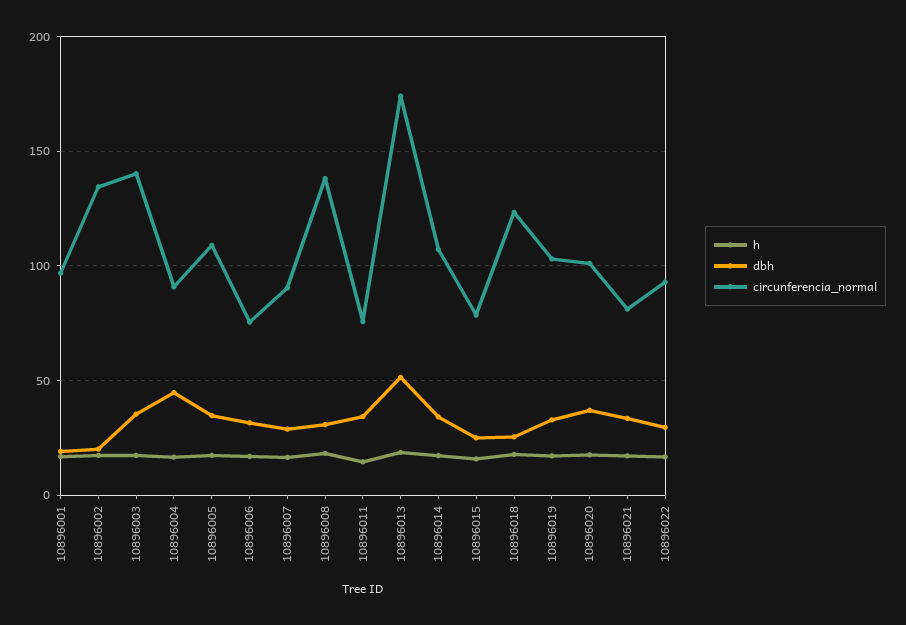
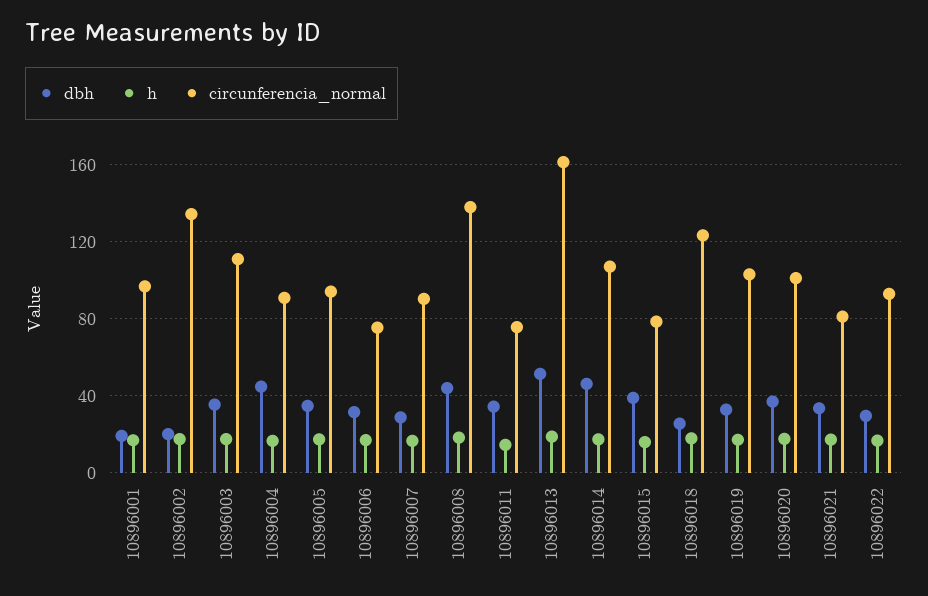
circunferencia_normal, 10896003: 140 -> 110
circunferencia_normal, 10896005: 110 -> 95
dbh, 10896008: 30 -> 45
circunferencia_normal, 10896013: 175 -> 160
dbh, 10896014: 35 -> 45
dbh, 10896015: 25 -> 40

